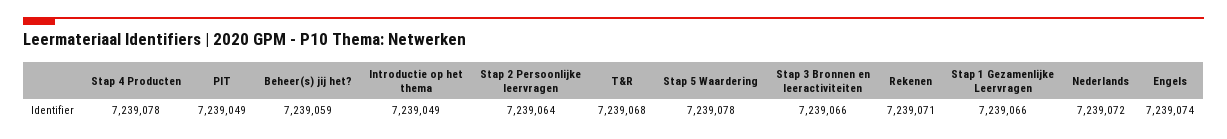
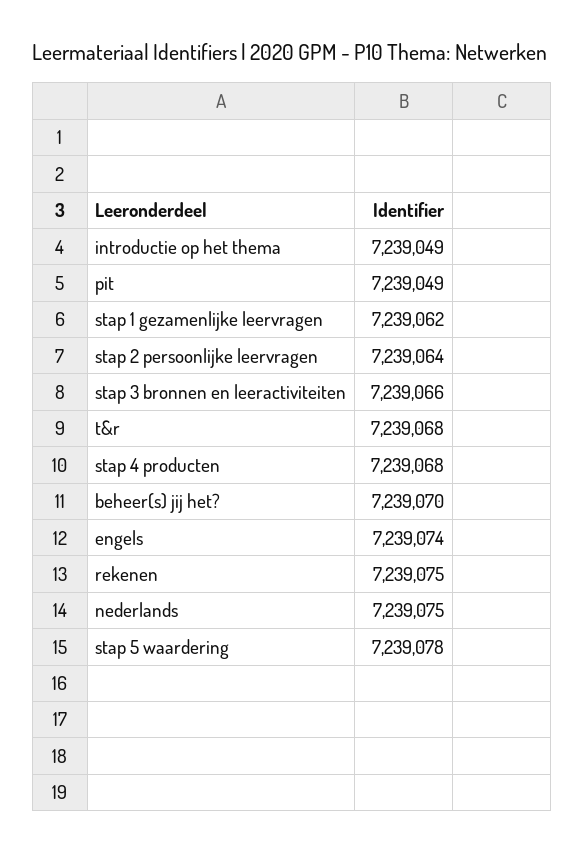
Stap 4 Producten: 7239078 -> 7239068
Beheer(s) jij het?: 7239059 -> 7239070
Rekenen: 7239071 -> 7239075
Stap 1 Gezamenlijke Leervragen: 7239066 -> 7239062
Nederlands: 7239072 -> 7239075

